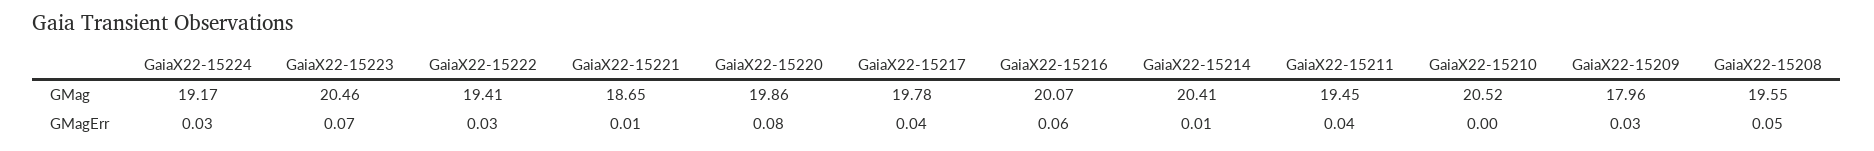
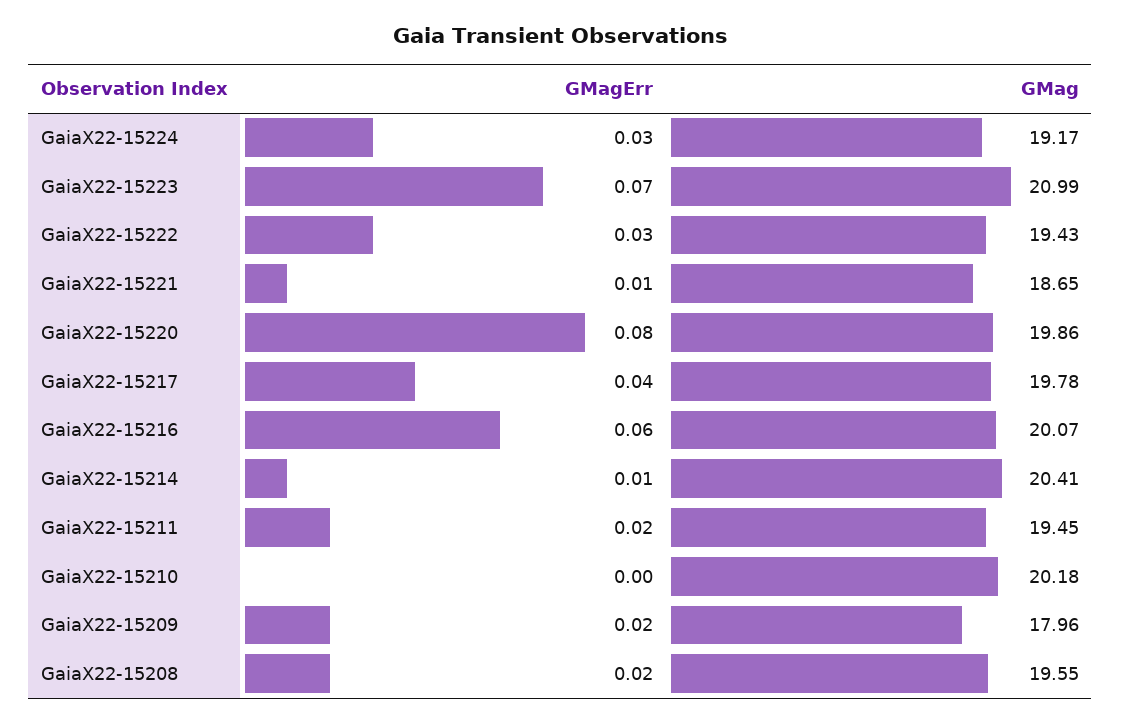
GaiaX22-15223, GMag: 20.46 -> 20.99
GaiaX22-15222, GMag: 19.41 -> 19.43
GaiaX22-15210, GMag: 20.52 -> 20.18
GaiaX22-15211, GMagErr: 0.04 -> 0.02
GaiaX22-15209, GMagErr: 0.03 -> 0.02
GaiaX22-15208, GMagErr: 0.05 -> 0.02

